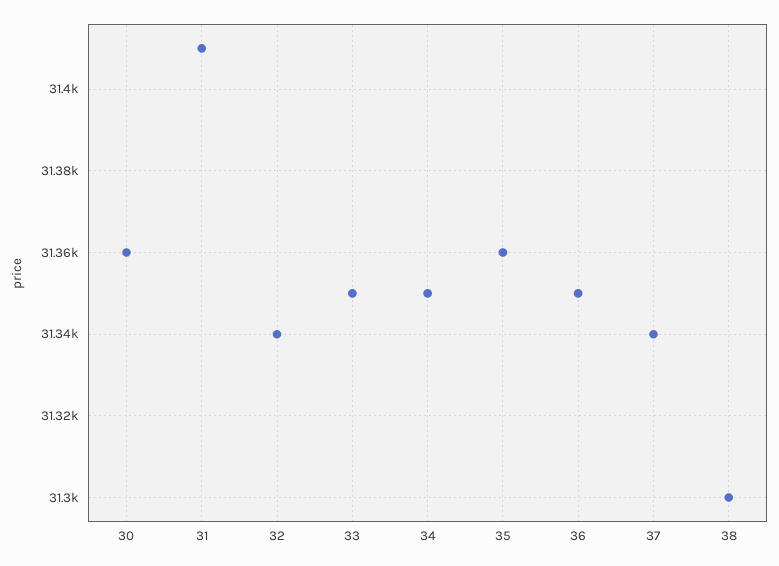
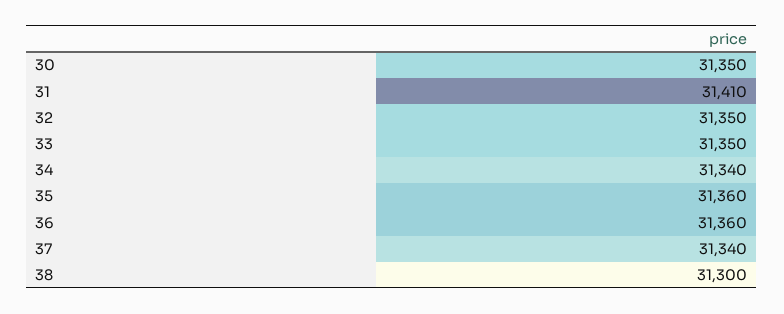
30: 31360 -> 31350
32: 31340 -> 31350
34: 31350 -> 31340
36: 31350 -> 31360

